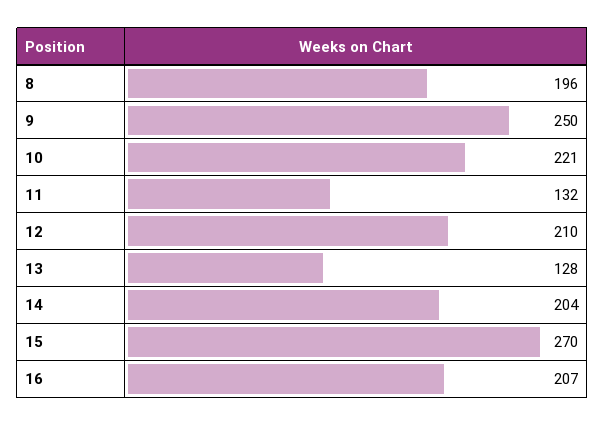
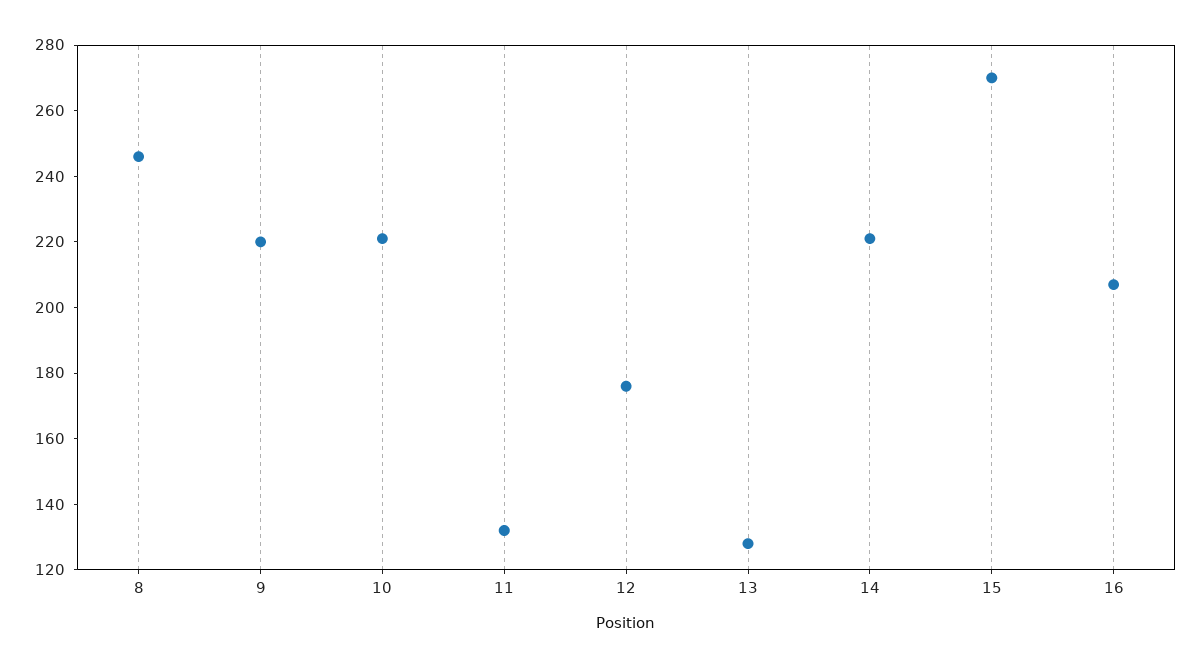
8: 196 -> 245
9: 250 -> 220
12: 210 -> 175
14: 204 -> 220

